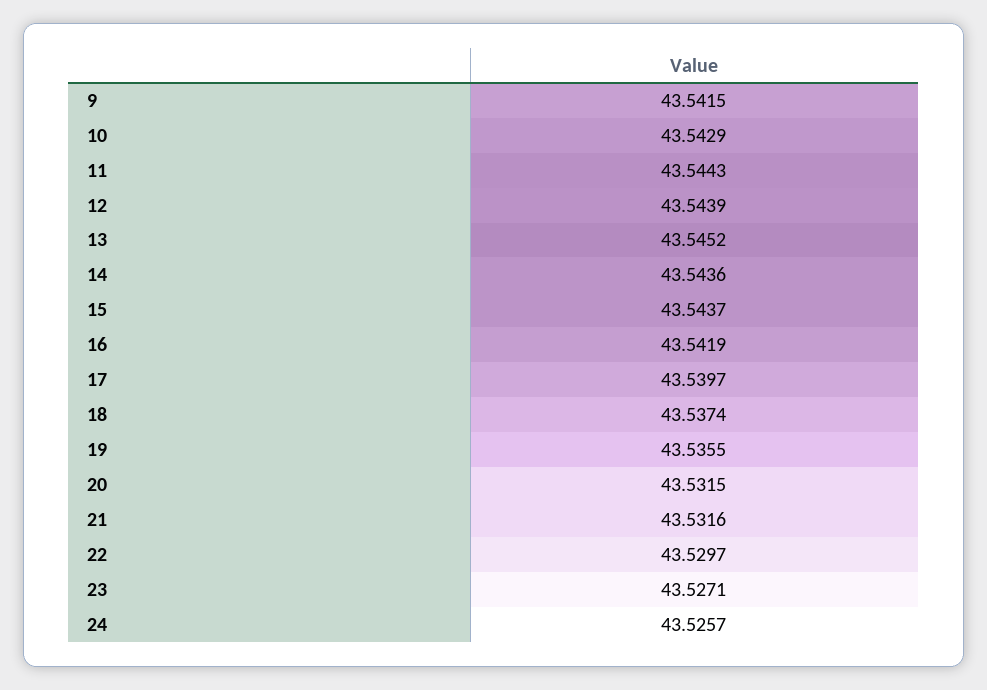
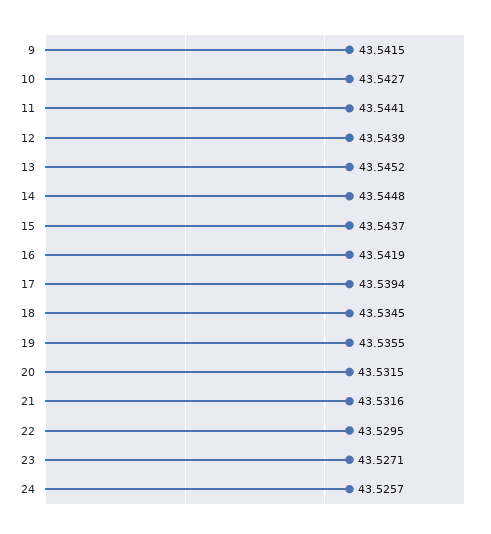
10: 43.5429 -> 43.5427
11: 43.5443 -> 43.5441
14: 43.5436 -> 43.5448
17: 43.5397 -> 43.5394
18: 43.5374 -> 43.5345
22: 43.5297 -> 43.5295

